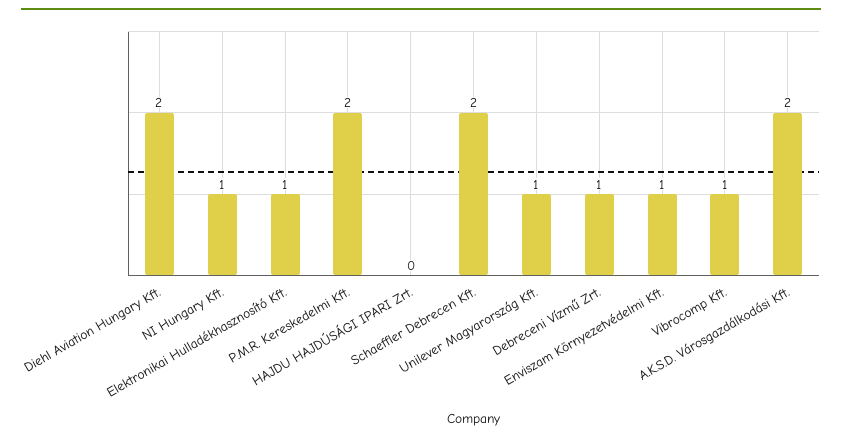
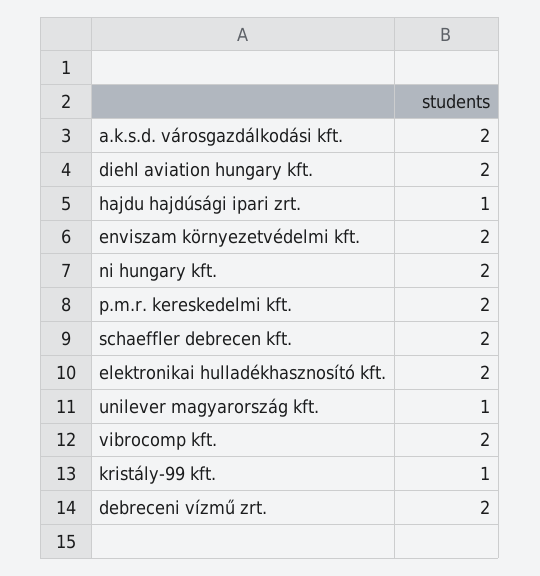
NI Hungary Kft.: 1 -> 2
Elektronikai Hulladékhasznosító Kft.: 1 -> 2
HAJDU HAJDÚSÁGI IPARI Zrt.: 0 -> 1
Debreceni Vízmű Zrt.: 1 -> 2
Enviszam Környezetvédelmi Kft.: 1 -> 2
Vibrocomp Kft.: 1 -> 2
kristály-99 kft.: none -> 1

